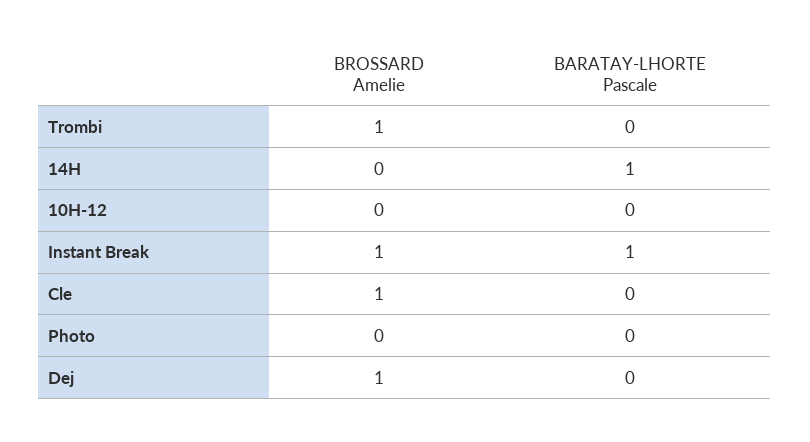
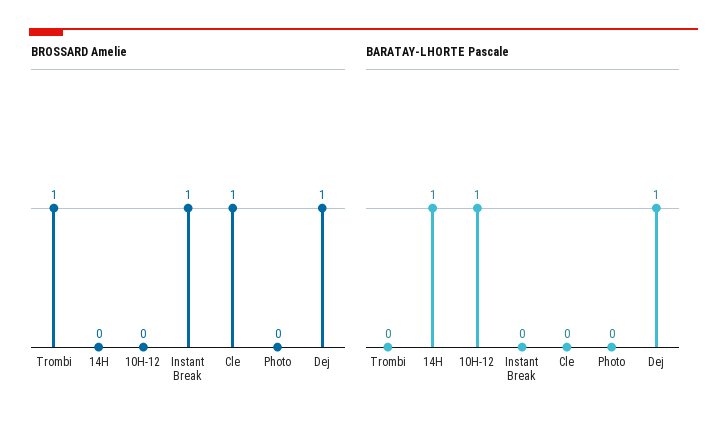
BARATAY-LHORTE Pascale, 10H-12: 0 -> 1
BARATAY-LHORTE Pascale, Instant Break: 1 -> 0
BARATAY-LHORTE Pascale, Dej: 0 -> 1

